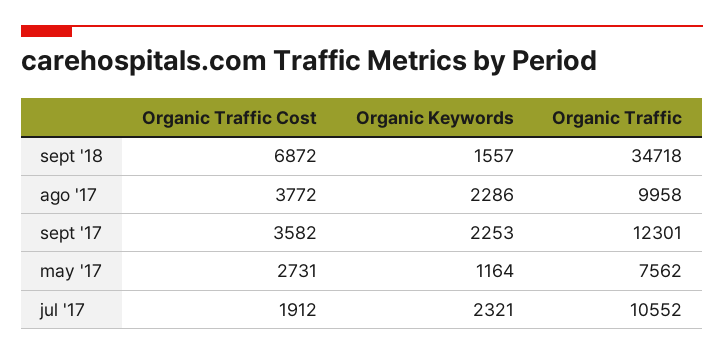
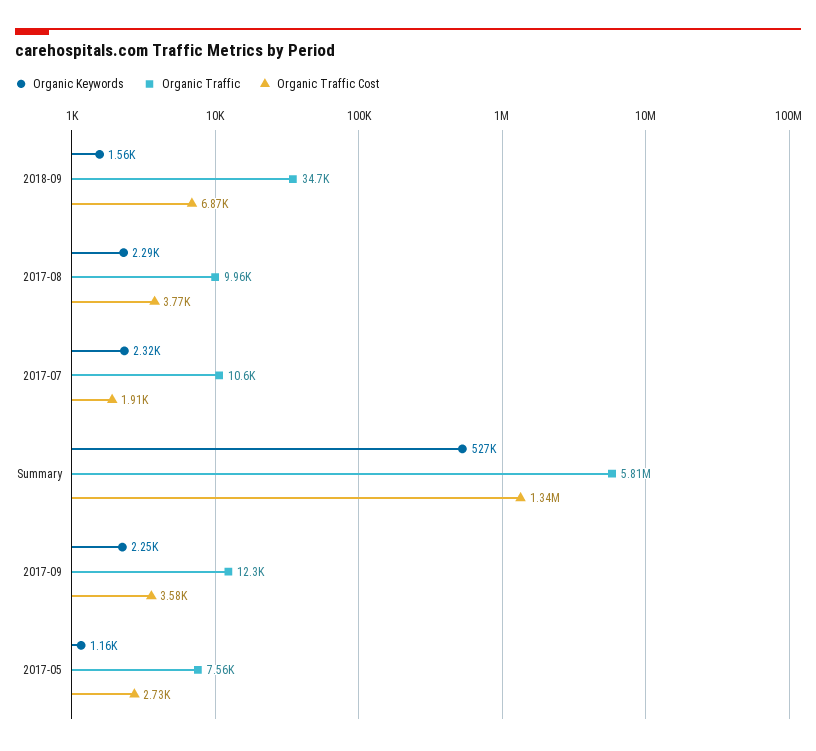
Organic Keywords, Summary: none -> 527000
Organic Traffic, Summary: none -> 5810000
Organic Traffic Cost, Summary: none -> 1340000

